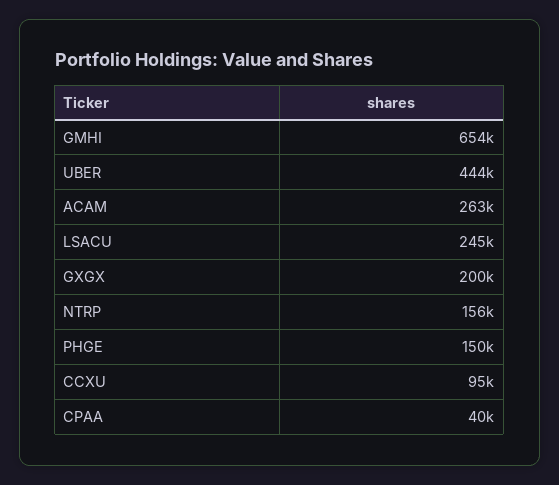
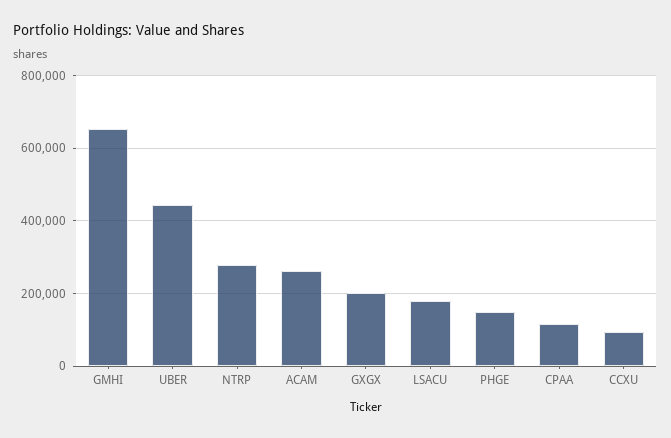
LSACU: 245000 -> 180000
NTRP: 156000 -> 280000
CPAA: 40000 -> 120000

